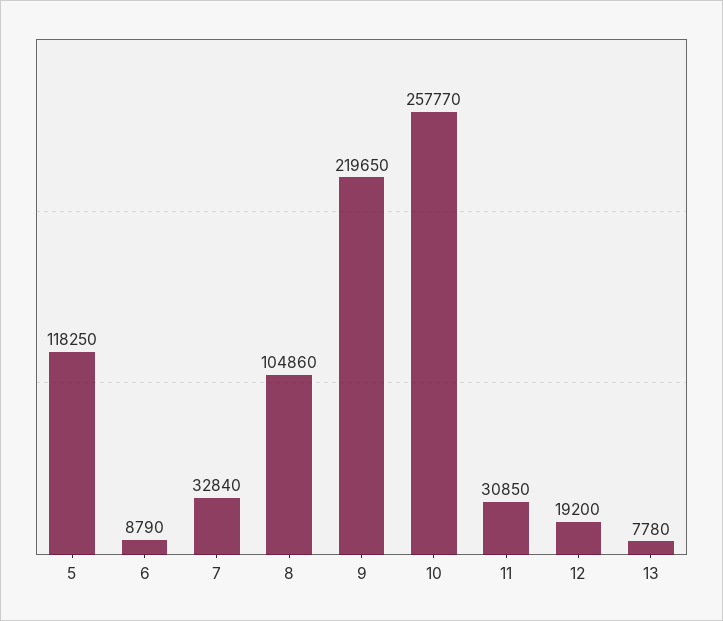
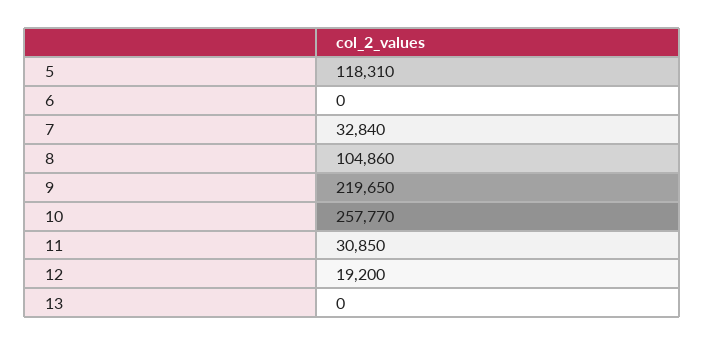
5: 118250 -> 118310
6: 8790 -> 0
13: 7780 -> 0

